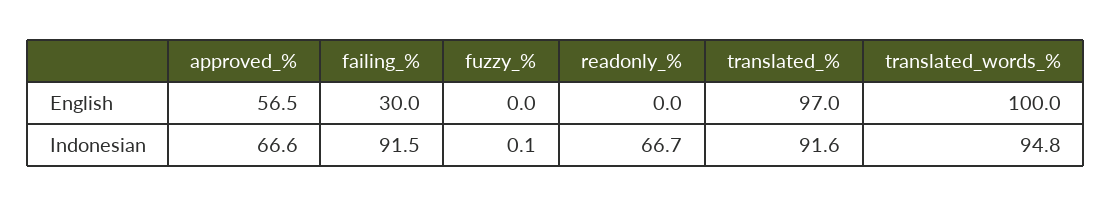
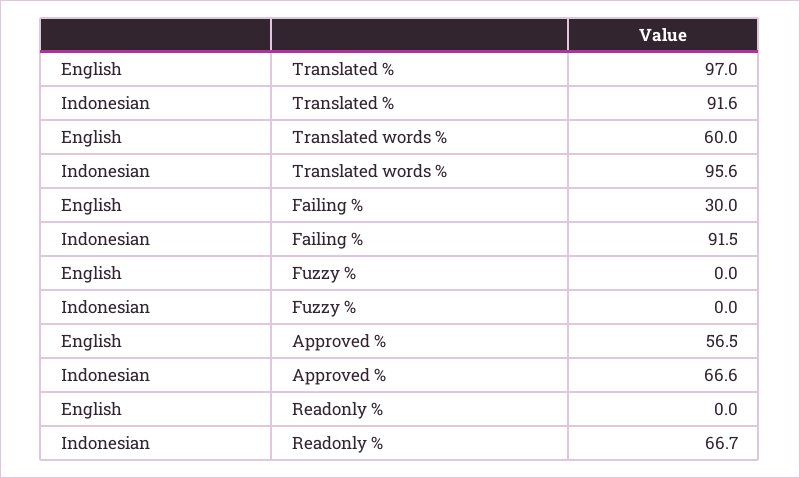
translated_words_%, English: 100 -> 60
fuzzy_%, Indonesian: 0.1 -> 0
translated_words_%, Indonesian: 94.8 -> 95.6

